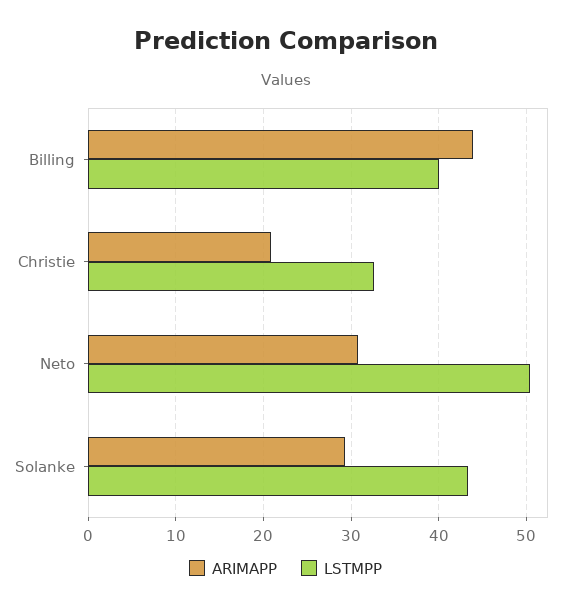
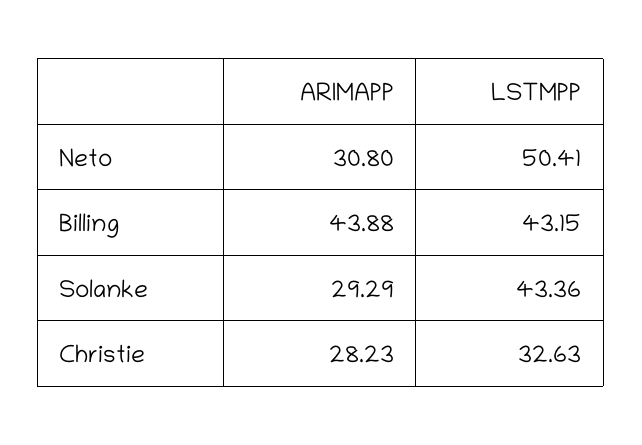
LSTMPP, Billing: 40 -> 43.15
ARIMAPP, Christie: 21 -> 28.23

